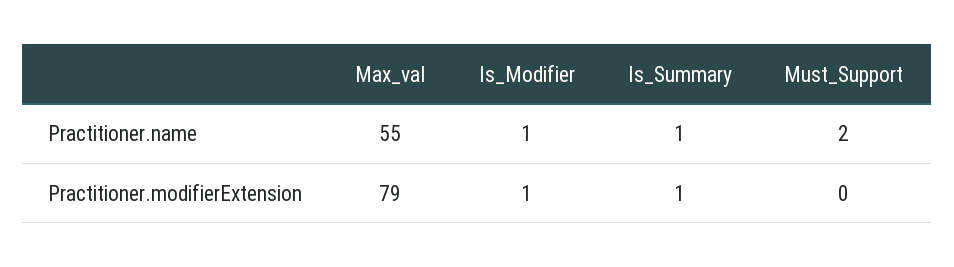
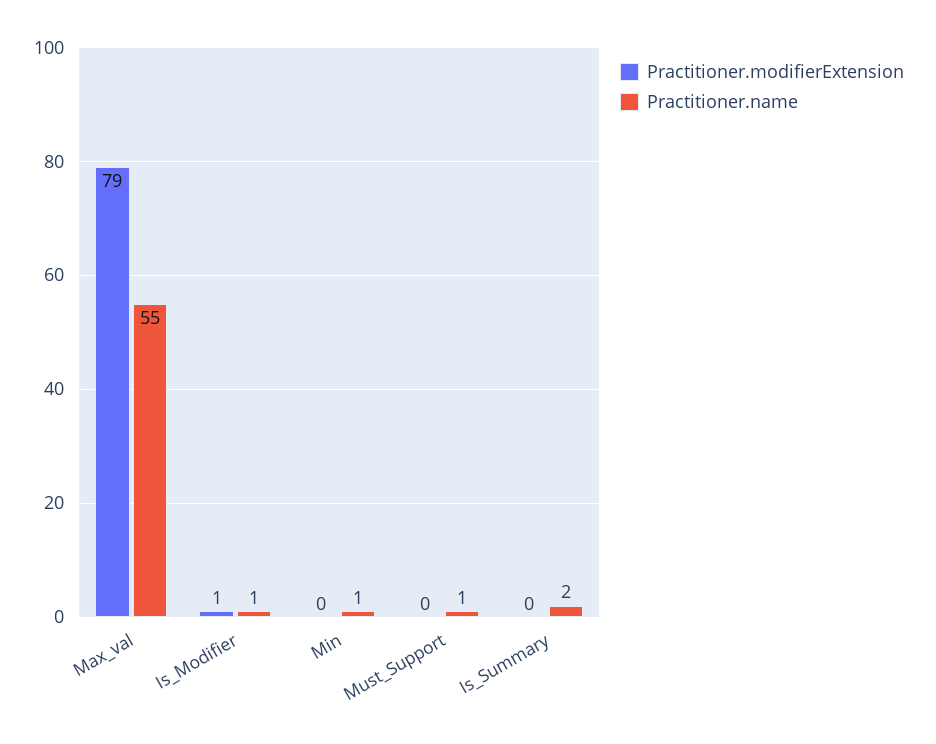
Practitioner.name, Is_Summary: 1 -> 2
Practitioner.name, Must_Support: 2 -> 1
Practitioner.modifierExtension, Is_Summary: 1 -> 0
Practitioner.modifierExtension, Min: none -> 0
Practitioner.name, Min: none -> 1

